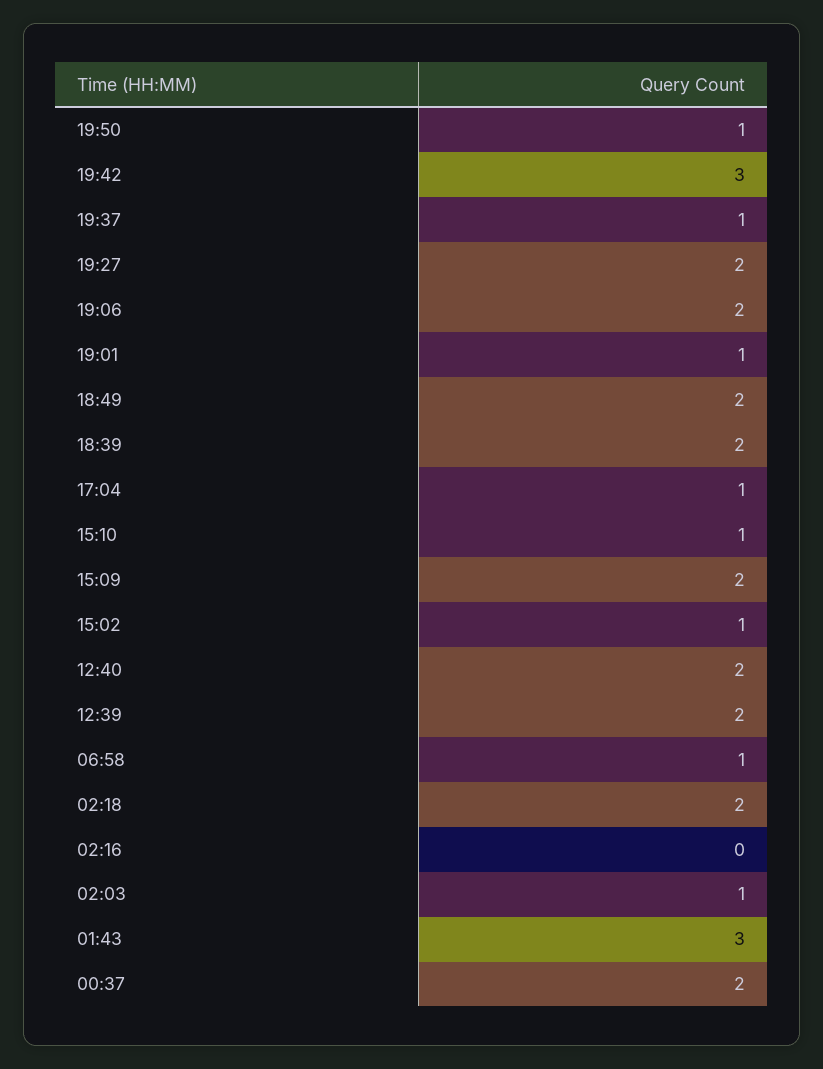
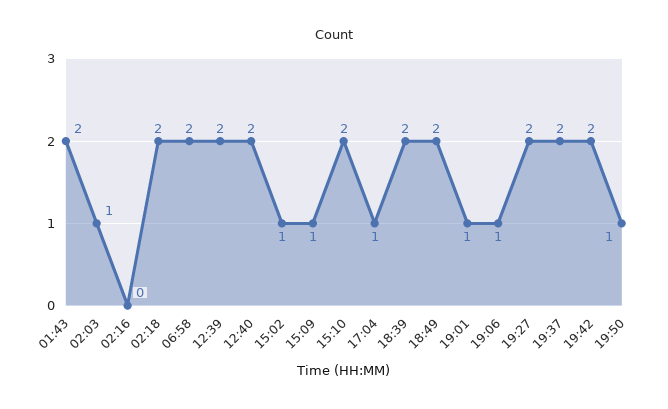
19:42: 3 -> 2
19:37: 1 -> 2
19:06: 2 -> 1
15:10: 1 -> 2
15:09: 2 -> 1
06:58: 1 -> 2
01:43: 3 -> 2
00:37: 2 -> none

